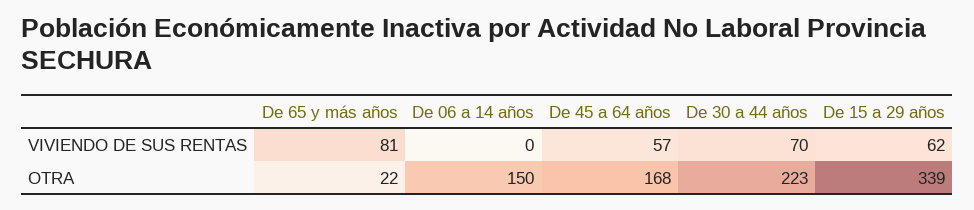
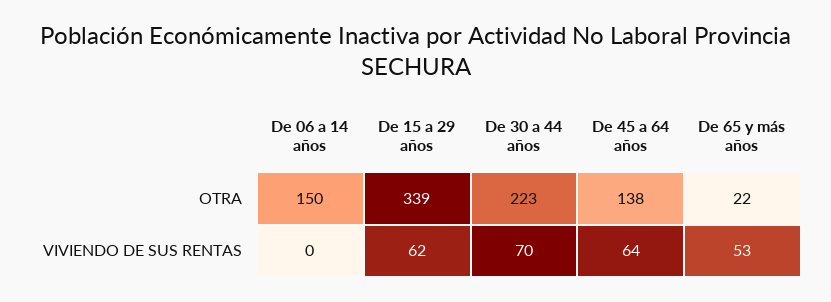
De 65 y más años, VIVIENDO DE SUS RENTAS: 81 -> 53
De 45 a 64 años, VIVIENDO DE SUS RENTAS: 57 -> 64
De 45 a 64 años, OTRA: 168 -> 138

